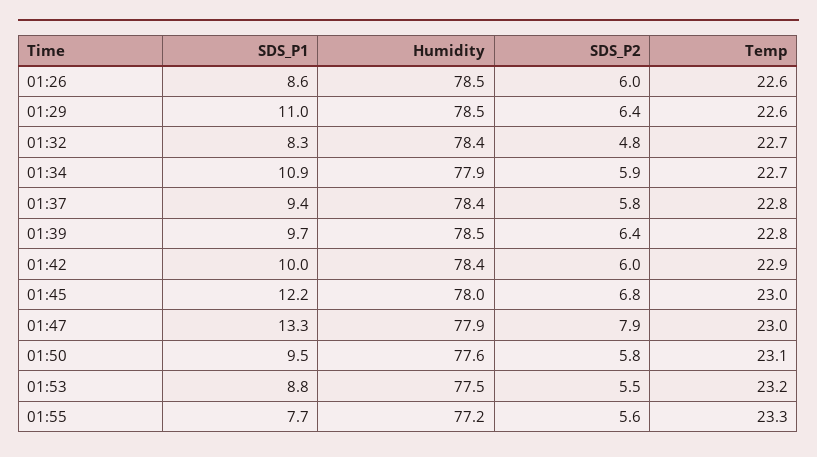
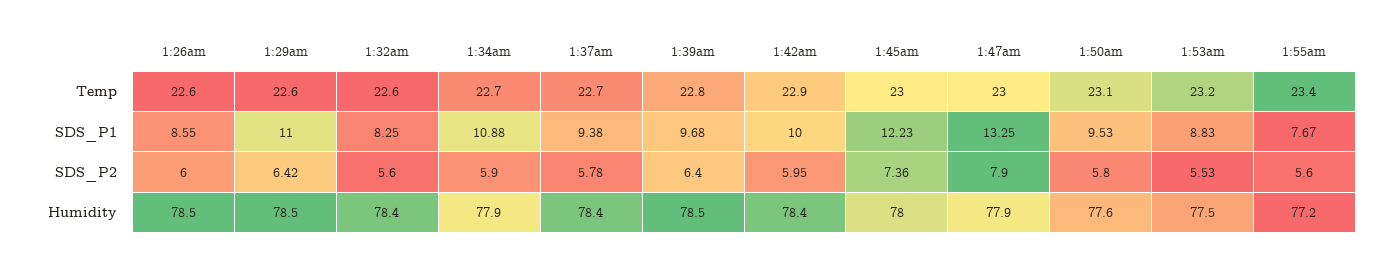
SDS_P2, 01:32: 4.8 -> 5.6
Temp, 01:32: 22.7 -> 22.6
Temp, 01:37: 22.8 -> 22.7
SDS_P2, 01:45: 6.8 -> 7.36
Temp, 01:55: 23.3 -> 23.4

